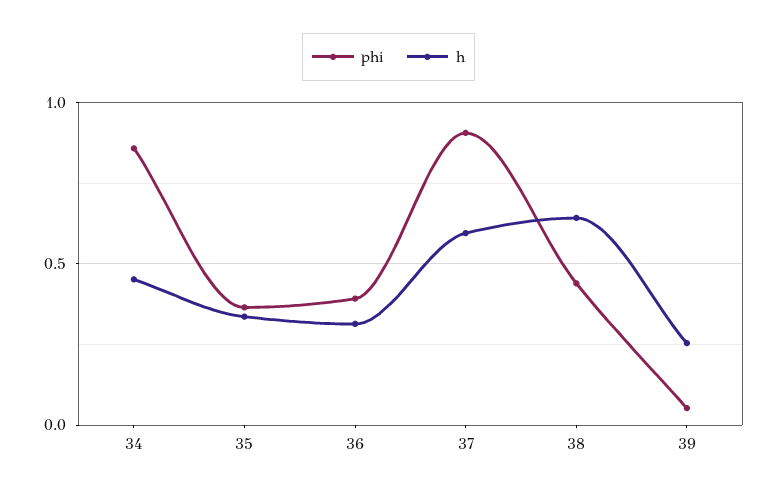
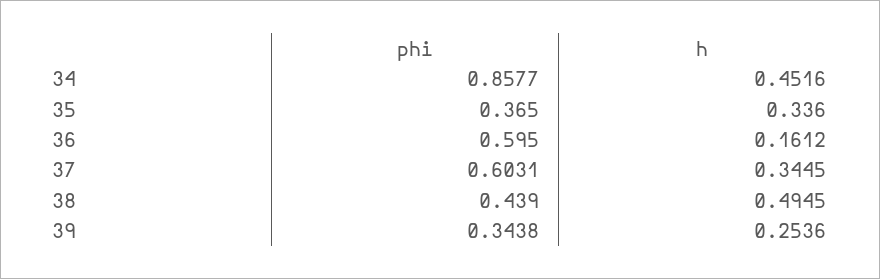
phi, 36: 0.4 -> 0.595
h, 36: 0.3 -> 0.1612
phi, 37: 0.9 -> 0.6031
h, 37: 0.6 -> 0.3445
h, 38: 0.65 -> 0.4945
phi, 39: 0.05 -> 0.3438

